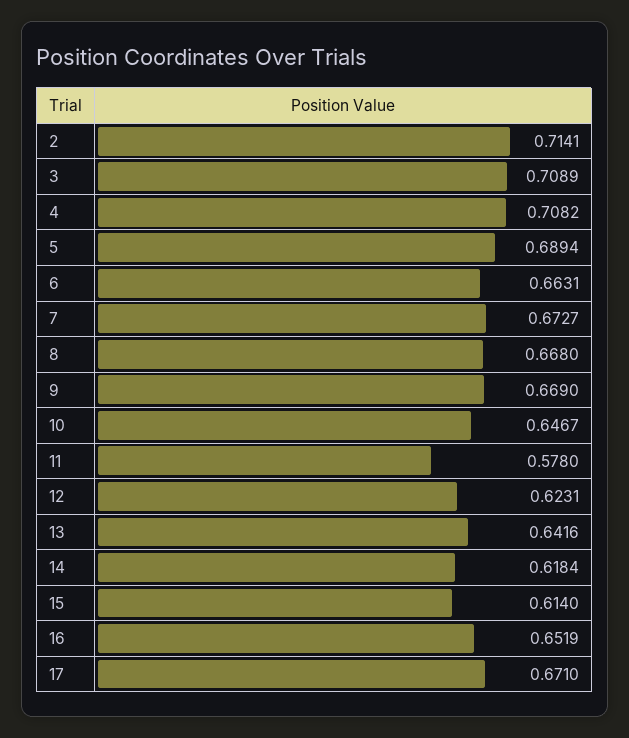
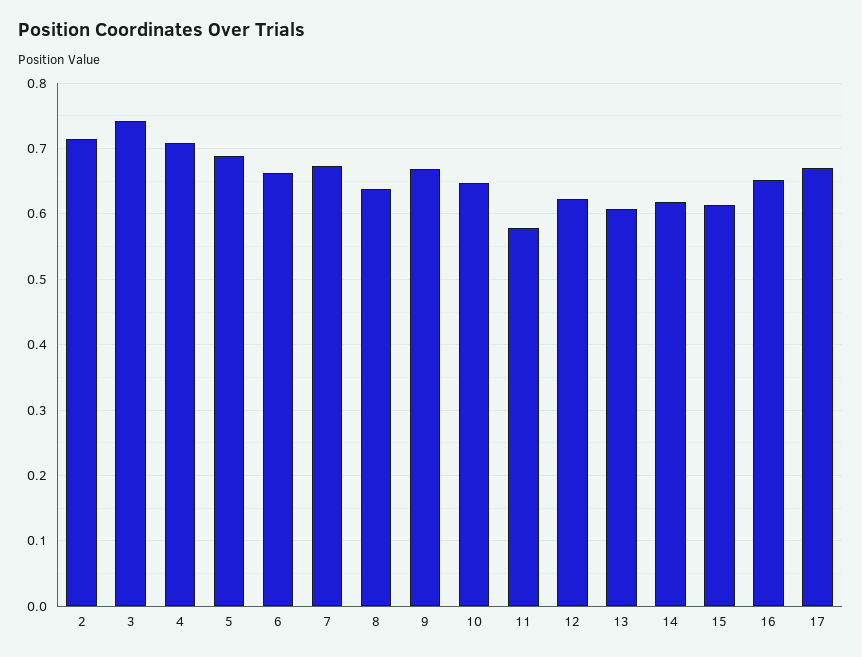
3: 0.7089 -> 0.74
8: 0.668 -> 0.64
13: 0.6416 -> 0.61

